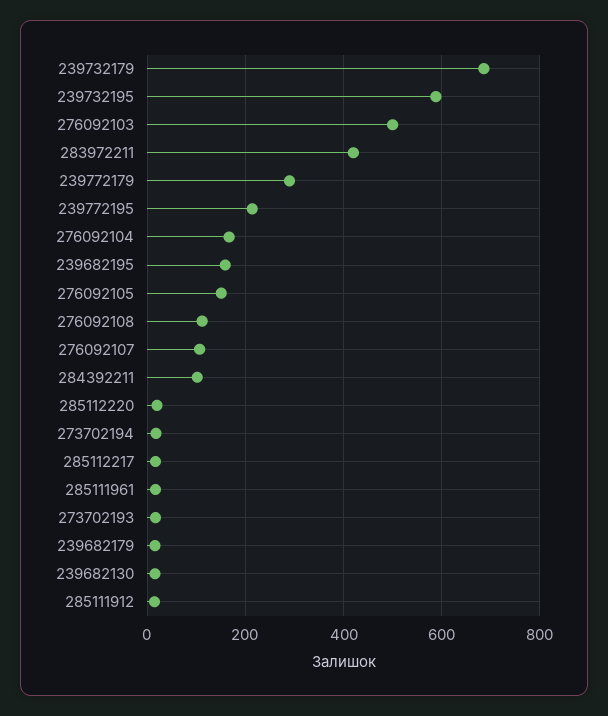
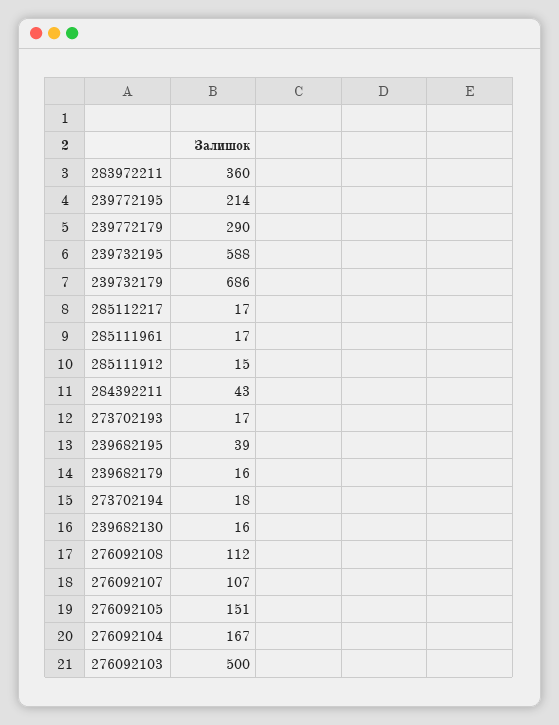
283972211: 420 -> 360
239682195: 160 -> 39
284392211: 100 -> 43
285112220: 20 -> none

